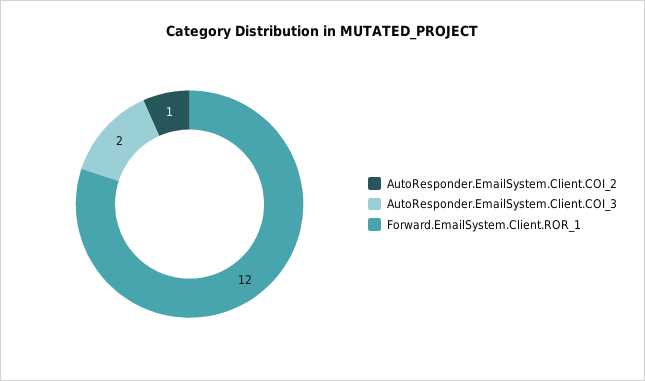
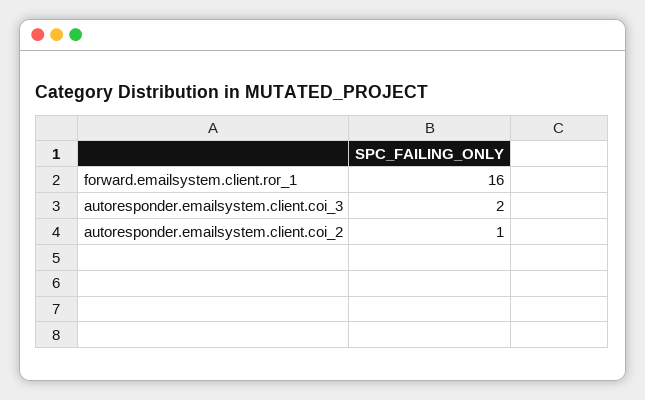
Forward.EmailSystem.Client.ROR_1: 12 -> 16

